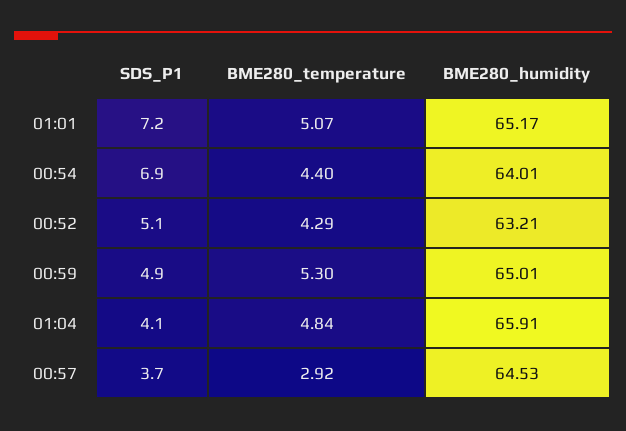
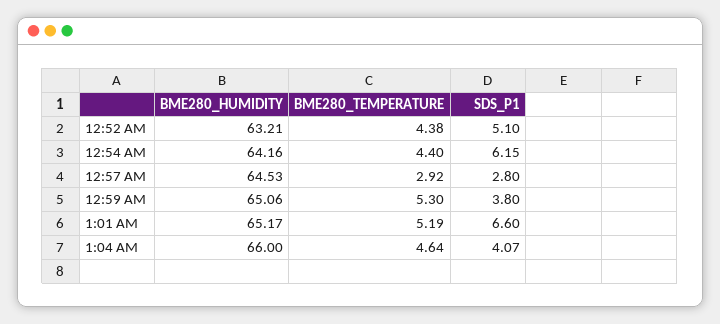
SDS_P1, 01:01: 7.2 -> 6.6
BME280_temperature, 01:01: 5.07 -> 5.19
SDS_P1, 00:54: 6.9 -> 6.15
BME280_humidity, 00:54: 64.01 -> 64.16
BME280_temperature, 00:52: 4.29 -> 4.38
SDS_P1, 00:59: 4.9 -> 3.8
BME280_humidity, 00:59: 65.01 -> 65.06
BME280_temperature, 01:04: 4.84 -> 4.64
BME280_humidity, 01:04: 65.91 -> 66
SDS_P1, 00:57: 3.7 -> 2.8

